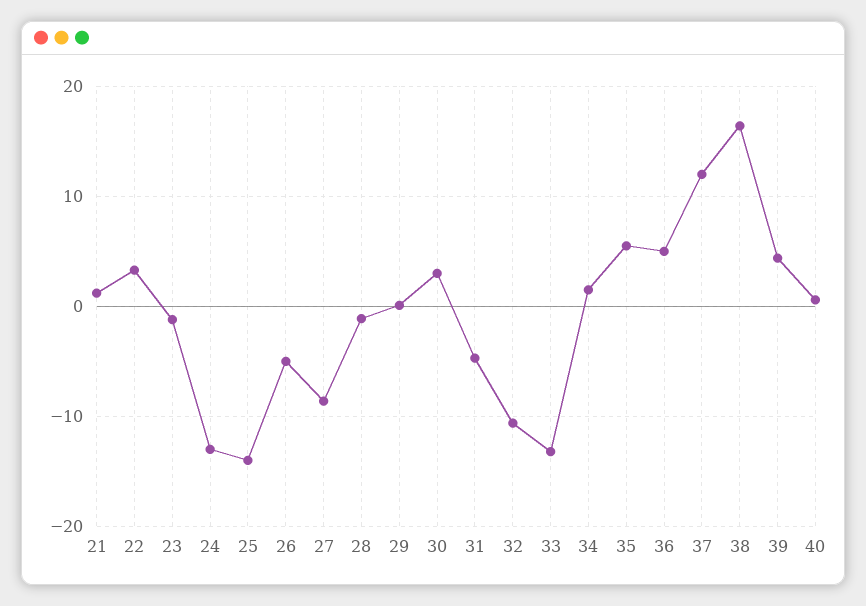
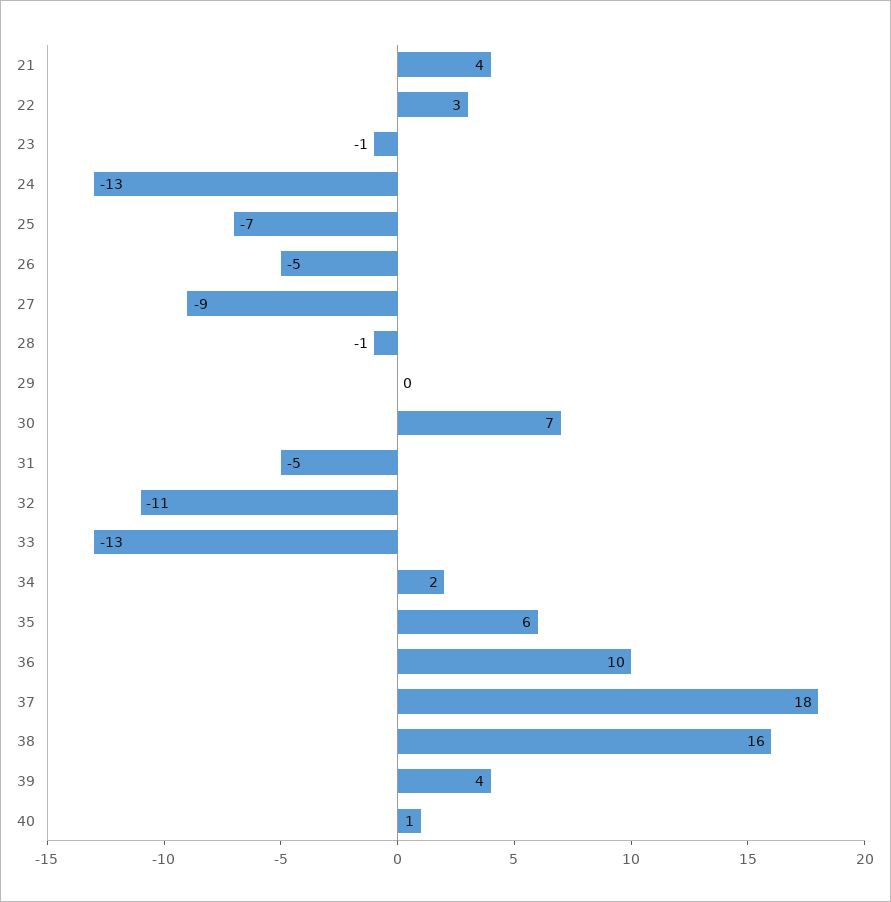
21: 1 -> 4
25: -14 -> -7
30: 3 -> 7
36: 5 -> 10
37: 12 -> 18

